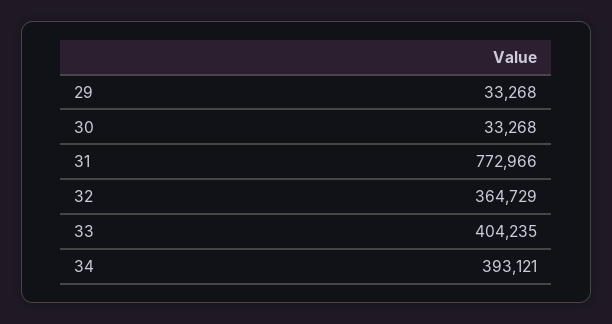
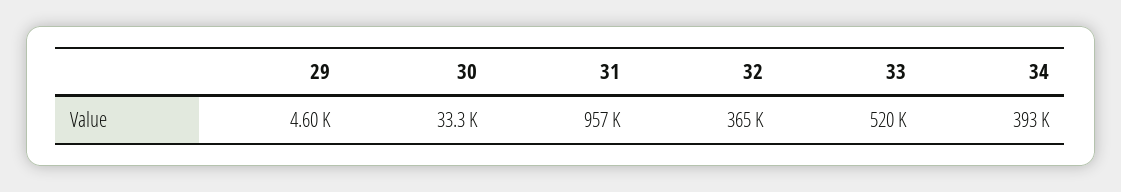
29: 33268 -> 4600
31: 772966 -> 957000
33: 404235 -> 520000

